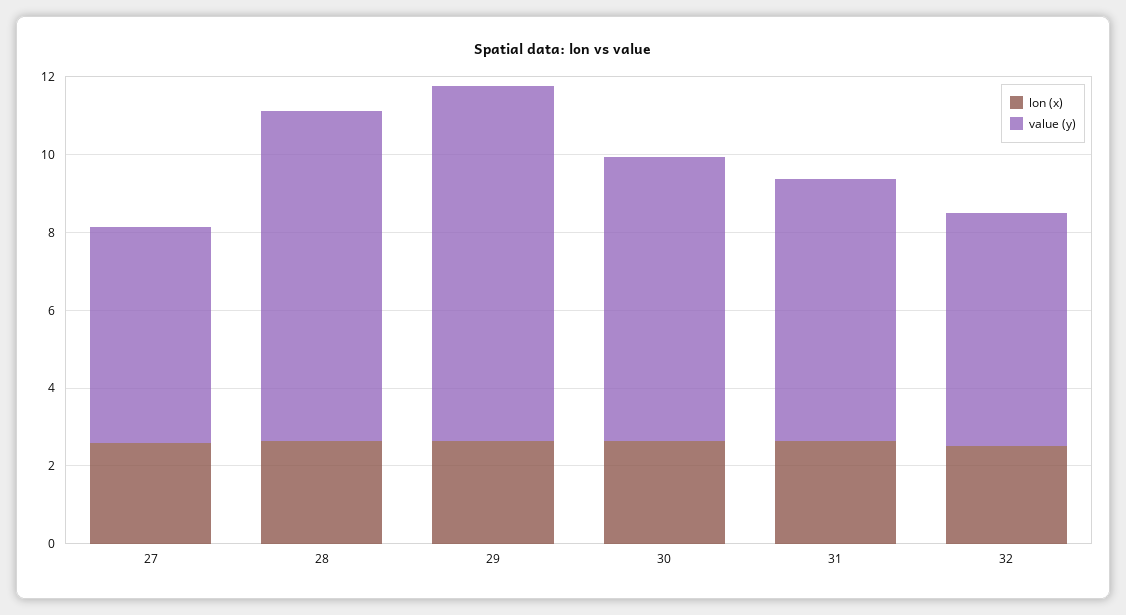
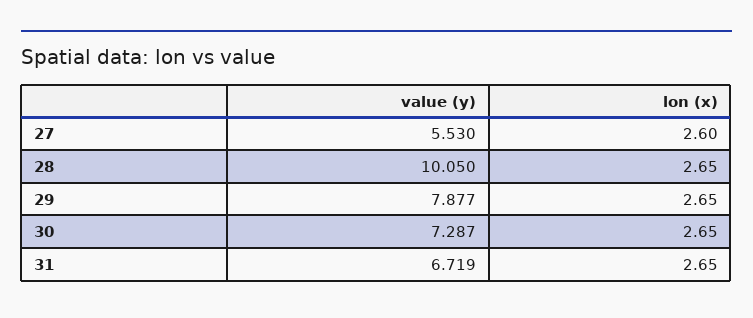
value (y), 28: 8.5 -> 10.05
value (y), 29: 9 -> 7.877
lon (x), 32: 2.5 -> none
value (y), 32: 6 -> none

